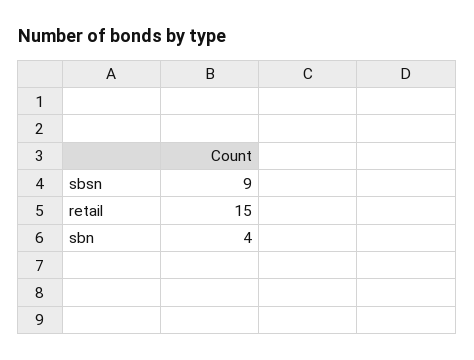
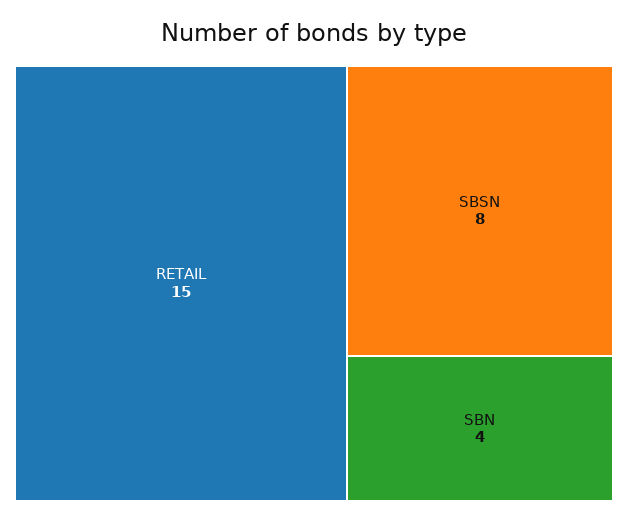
sbsn: 9 -> 8

